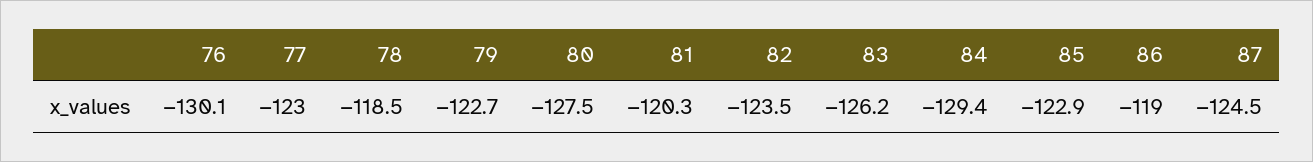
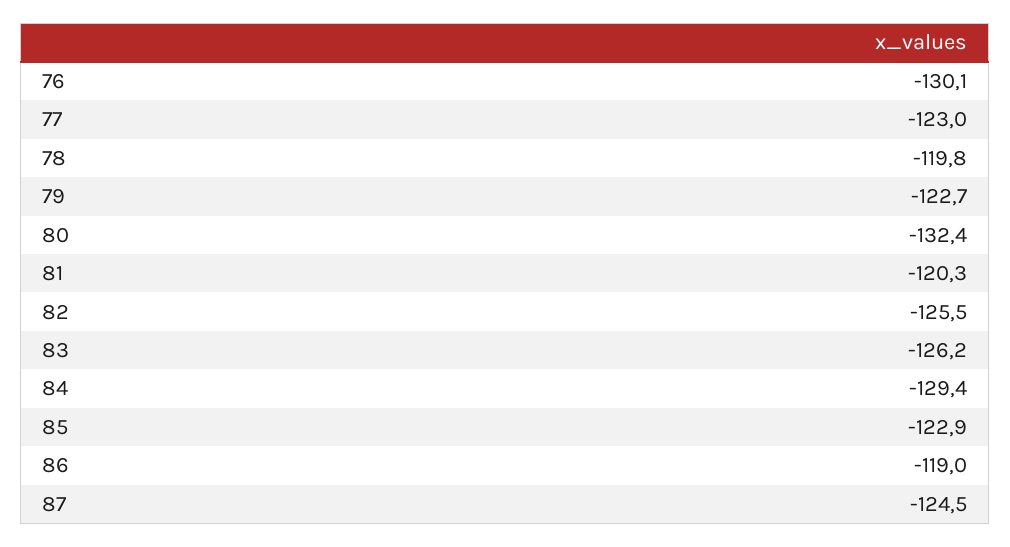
78: -118.5 -> -119.8
80: -127.5 -> -132.4
82: -123.5 -> -125.5

